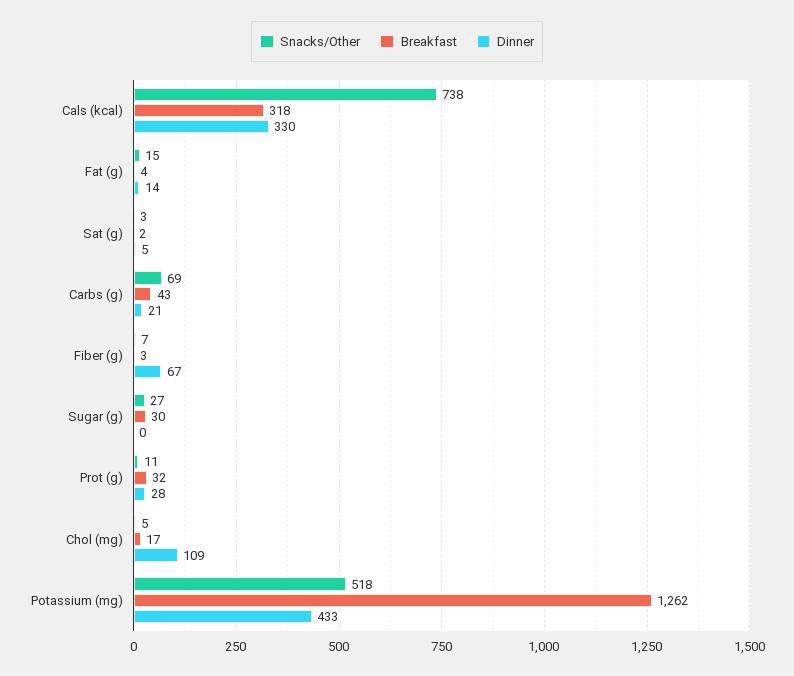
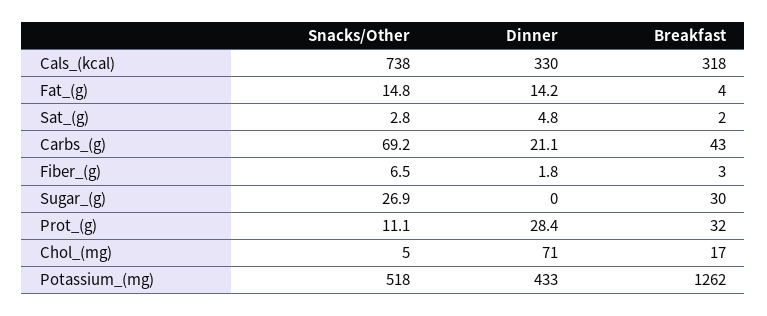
Dinner, Fiber (g): 67 -> 1.8
Dinner, Chol (mg): 109 -> 71

